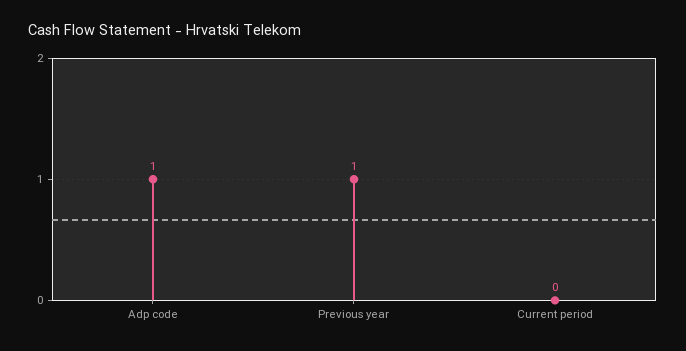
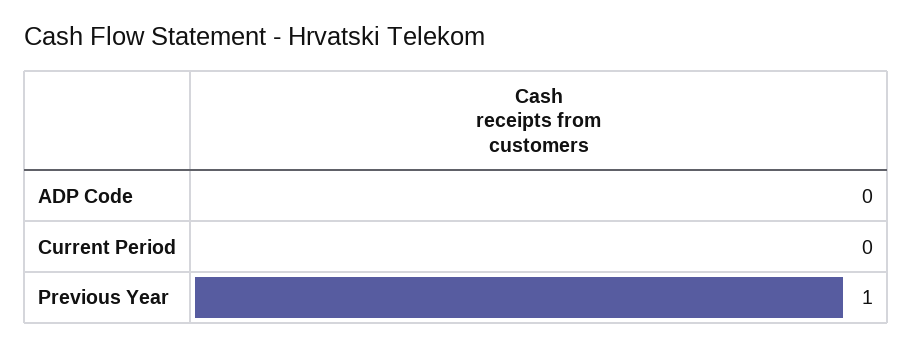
Adp code: 1 -> 0

